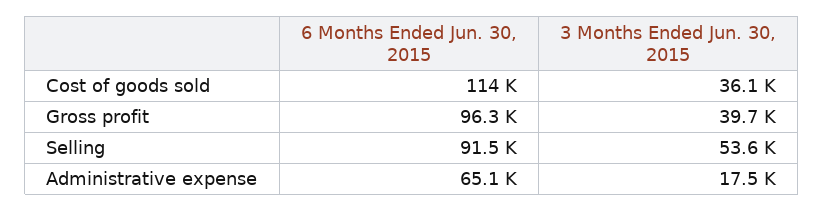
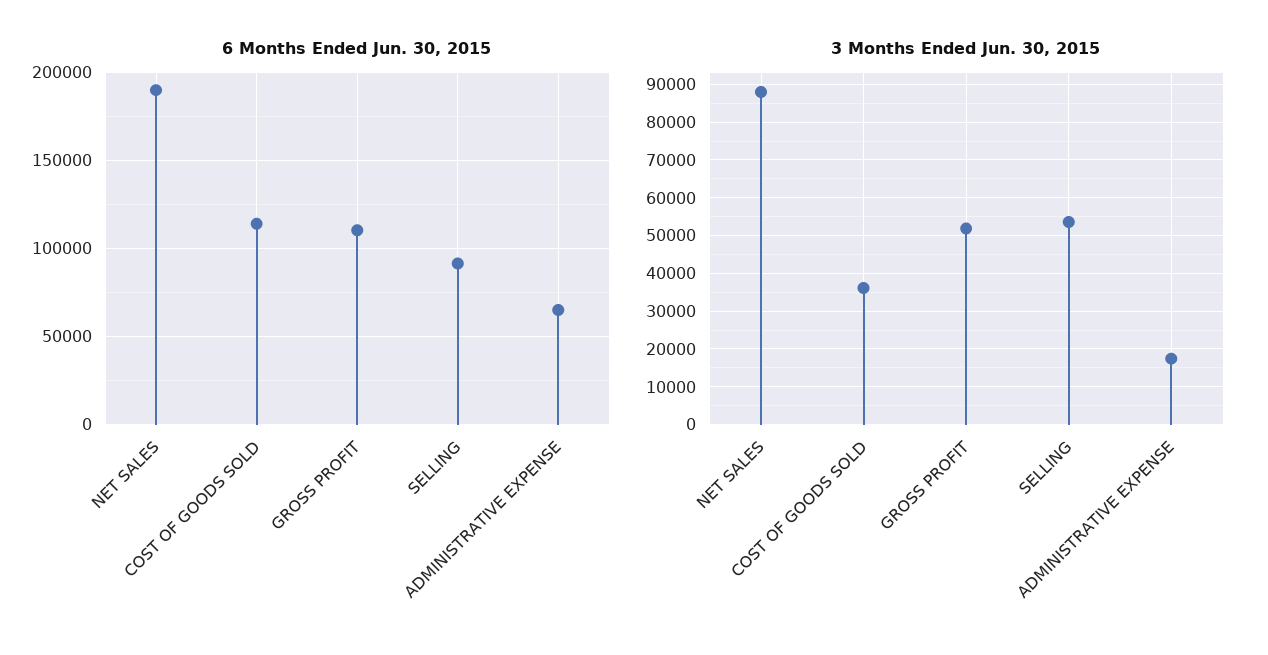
6 Months Ended Jun. 30, 2015, Gross profit: 96300 -> 110000
3 Months Ended Jun. 30, 2015, Gross profit: 39700 -> 52000
6 Months Ended Jun. 30, 2015, NET SALES: none -> 190000
3 Months Ended Jun. 30, 2015, NET SALES: none -> 88000

